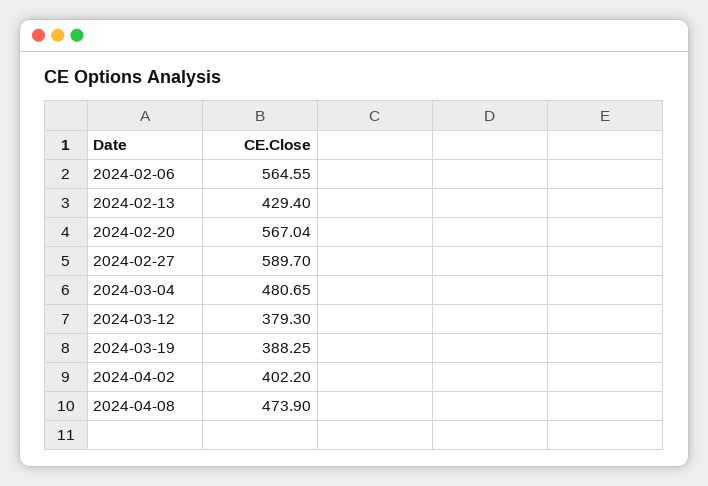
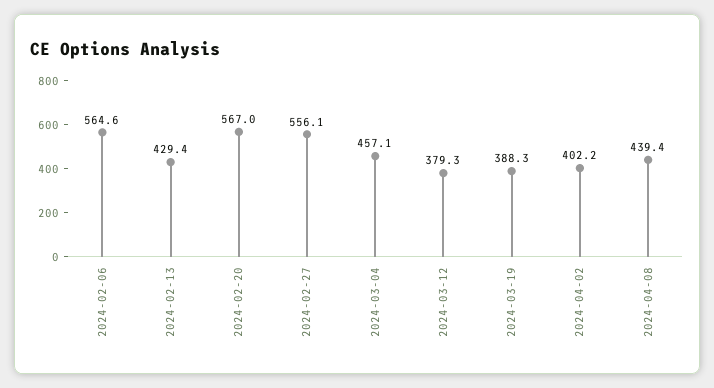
2024-02-27: 589.7 -> 556.1
2024-03-04: 480.65 -> 457.1
2024-04-08: 473.9 -> 439.4

